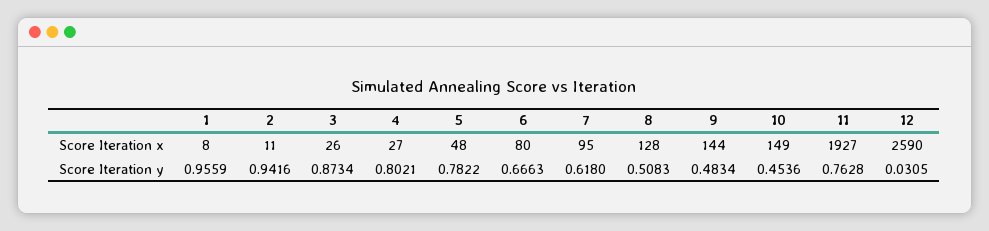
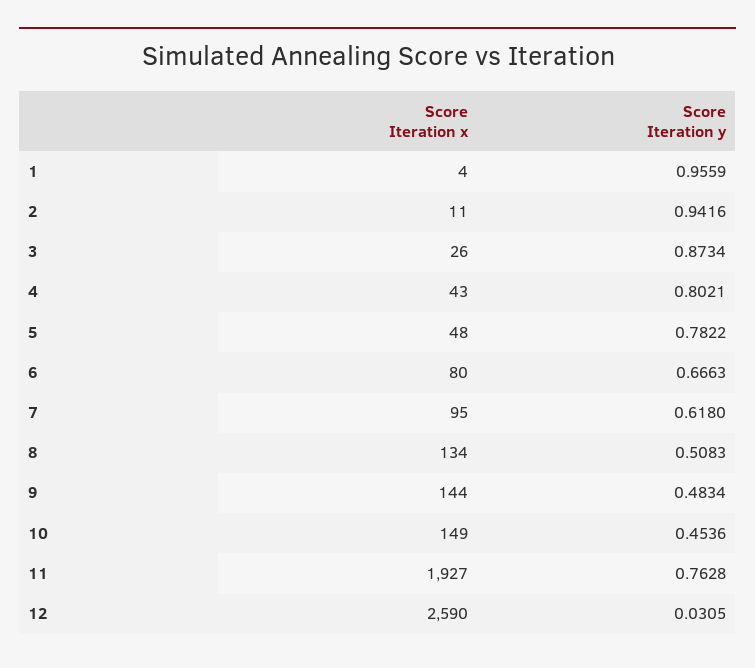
1, Score Iteration x: 8 -> 4
4, Score Iteration x: 27 -> 43
8, Score Iteration x: 128 -> 134

